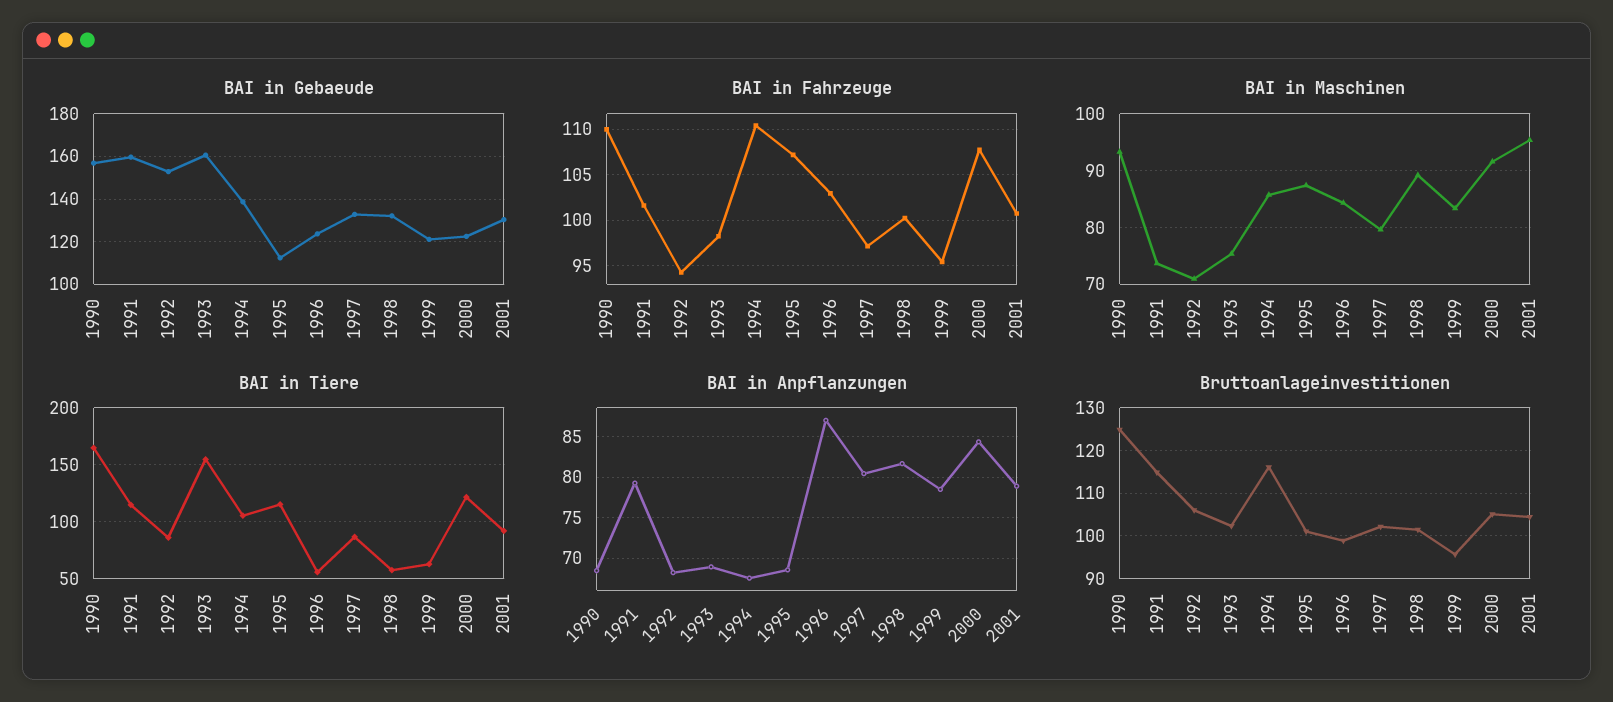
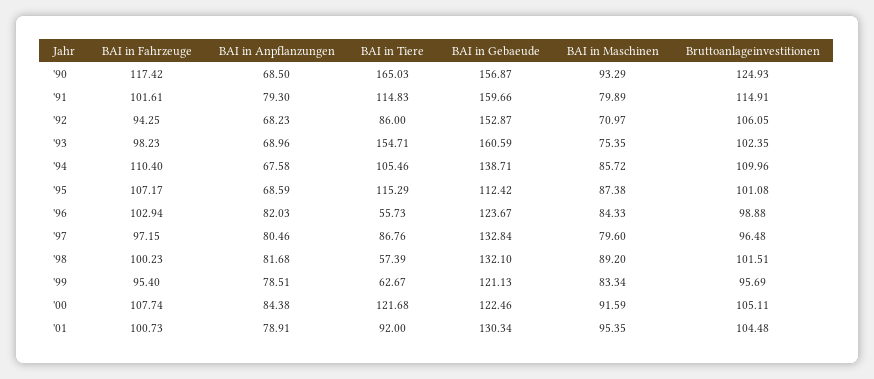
BAI in Fahrzeuge, 1990: 110 -> 117.42
BAI in Maschinen, 1991: 74 -> 79.89
BAI in Anpflanzungen, 1996: 87 -> 82.03
Bruttoanlageinvestitionen, 1994: 116 -> 109.96
Bruttoanlageinvestitionen, 1997: 102 -> 96.48

